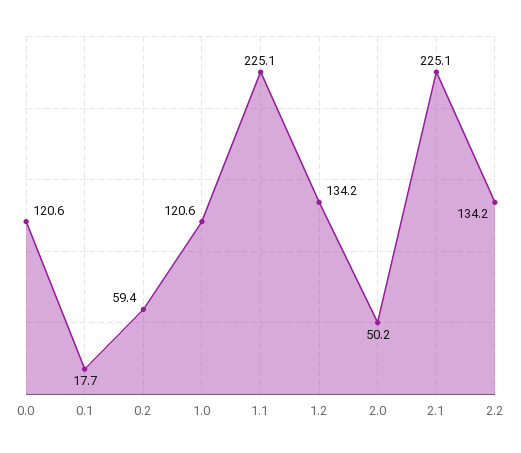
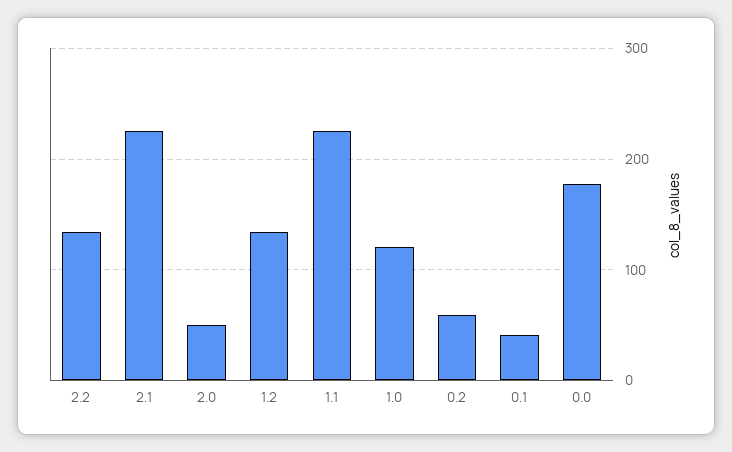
0.0: 120.6 -> 180
0.1: 17.7 -> 40

